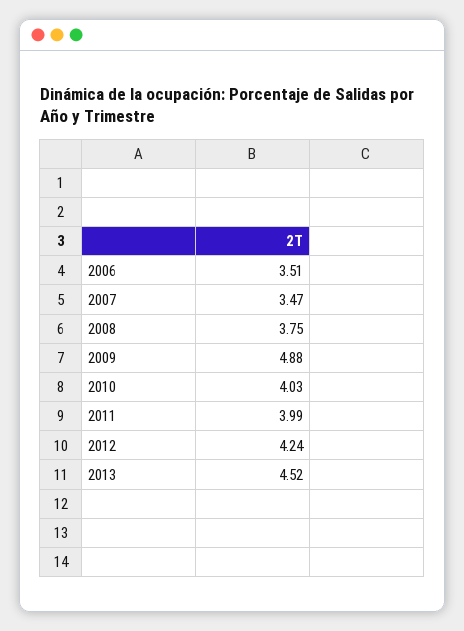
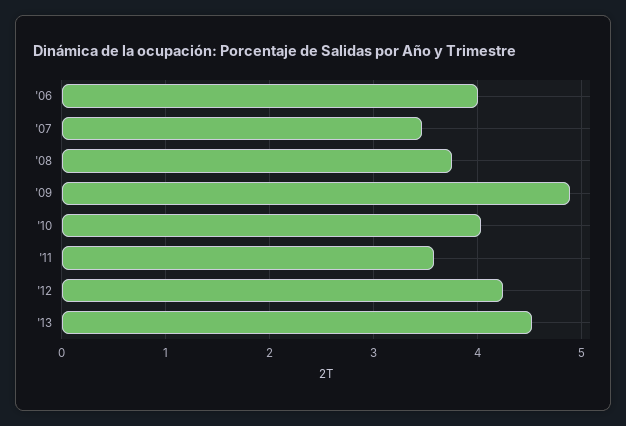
2006: 3.51 -> 4
2011: 3.99 -> 3.6

